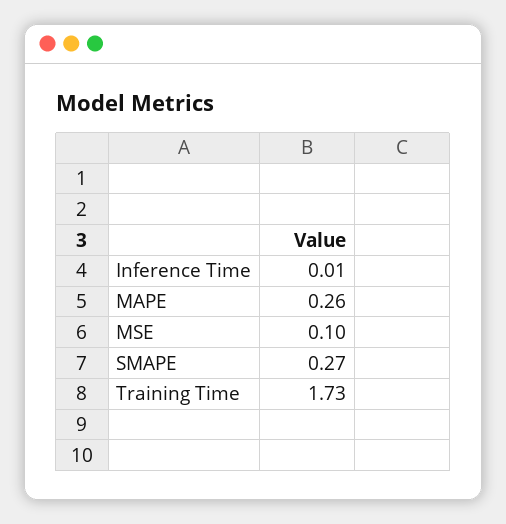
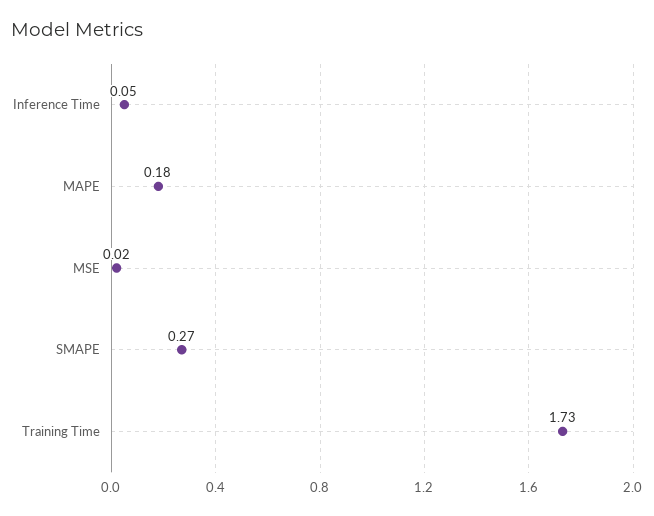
Inference Time: 0.01 -> 0.05
MAPE: 0.26 -> 0.18
MSE: 0.1 -> 0.02

